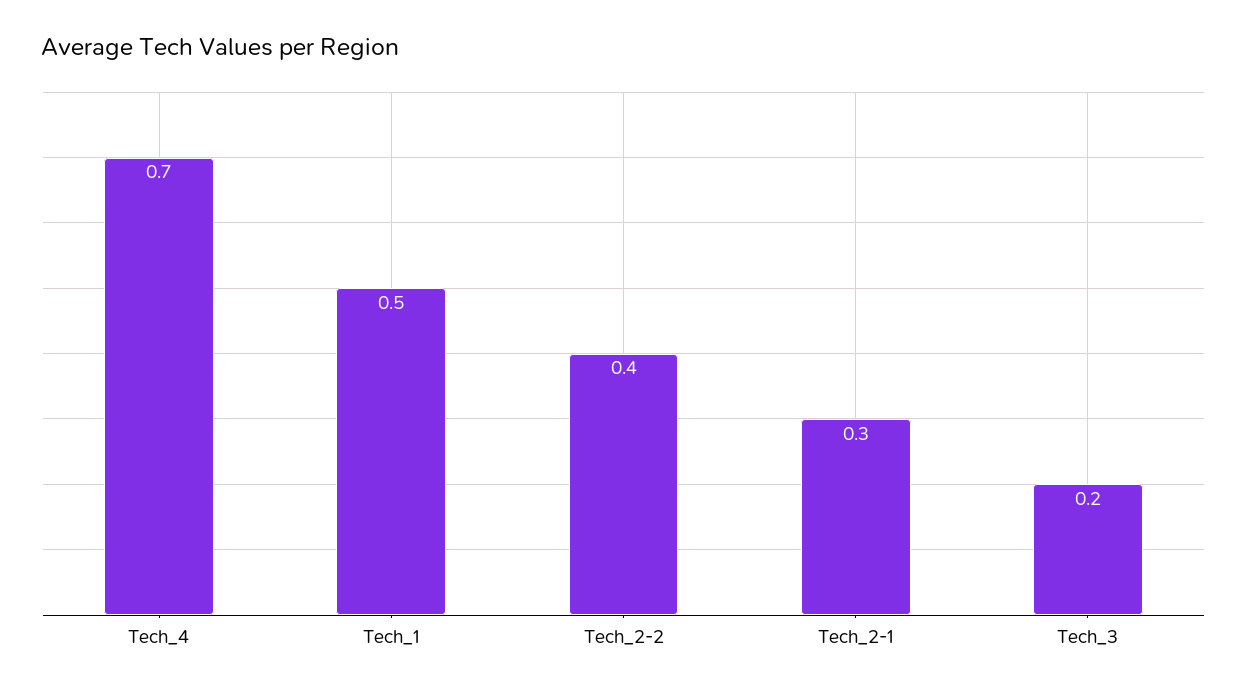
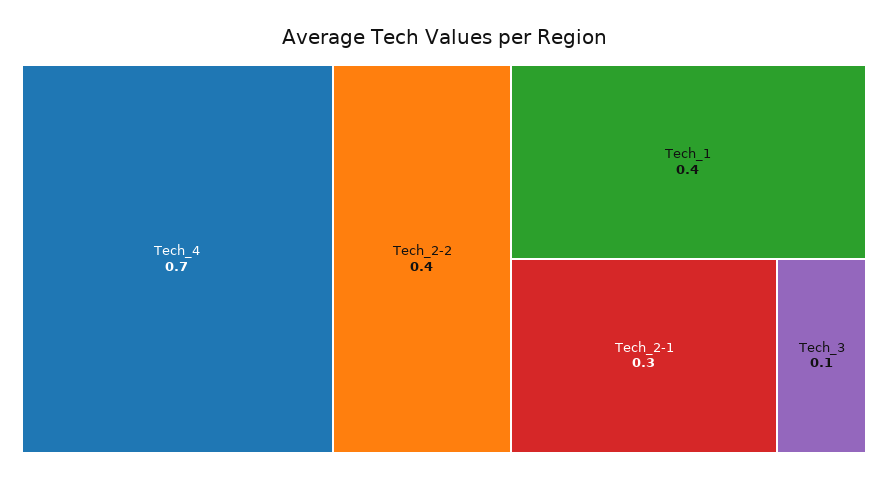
Tech_1: 0.5 -> 0.4
Tech_3: 0.2 -> 0.1

